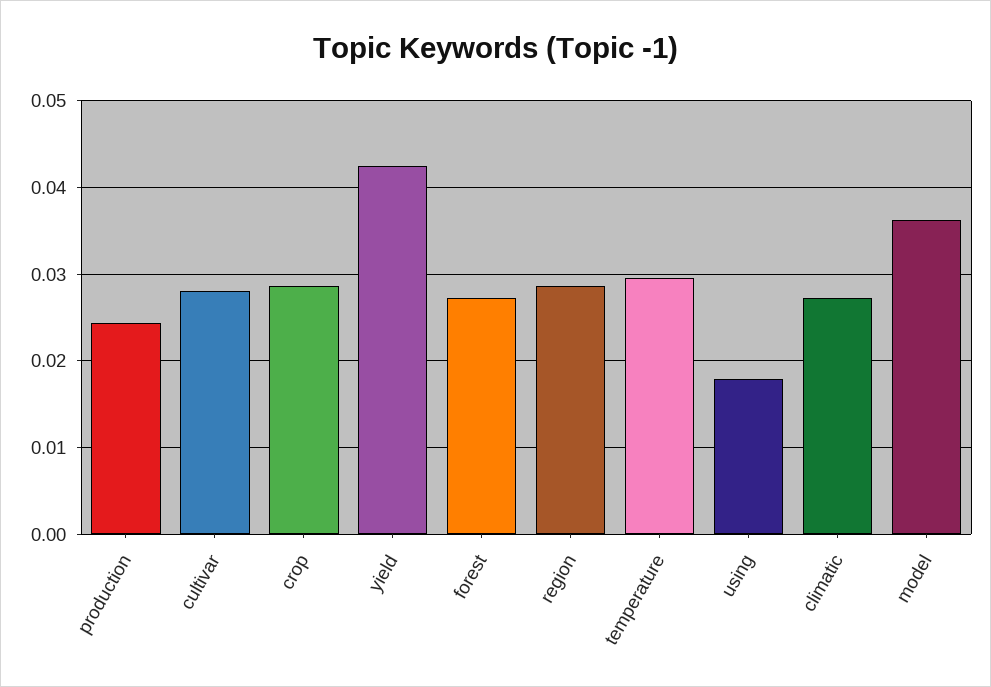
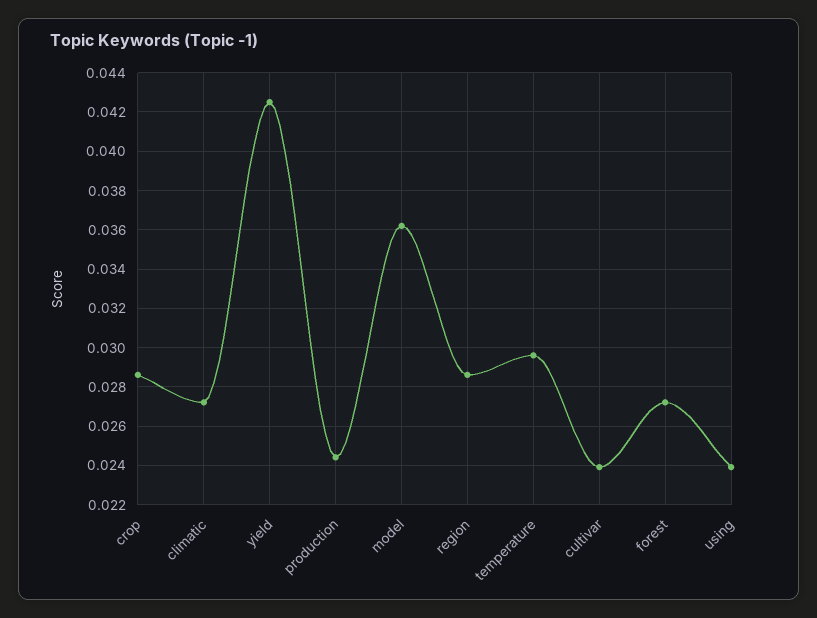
cultivar: 0.028 -> 0.024
using: 0.018 -> 0.024

